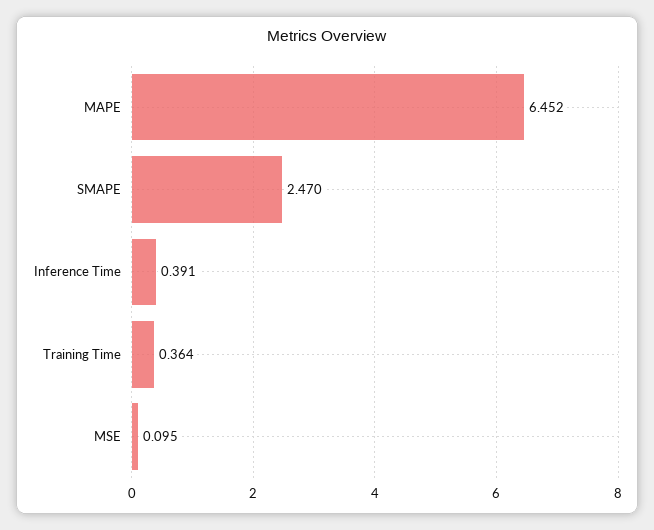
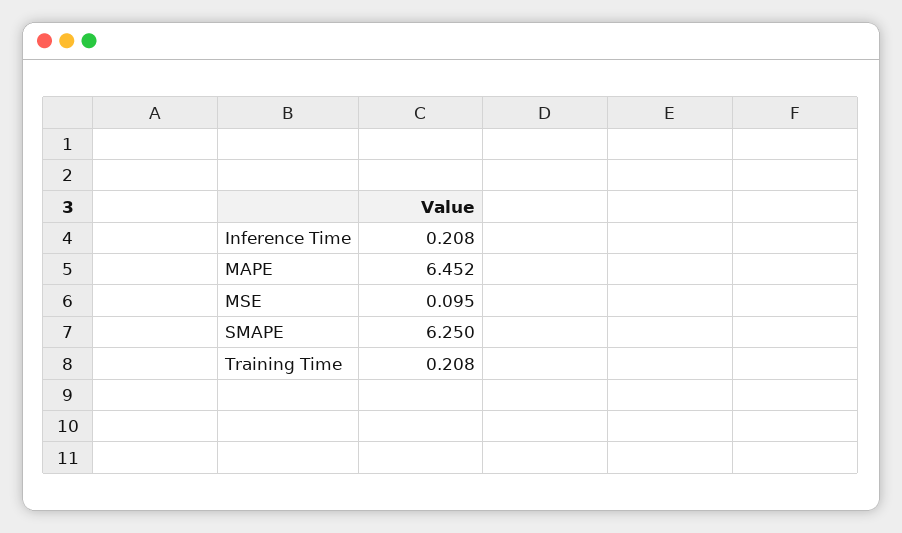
SMAPE: 2.47 -> 6.25
Inference Time: 0.391 -> 0.208
Training Time: 0.364 -> 0.208

